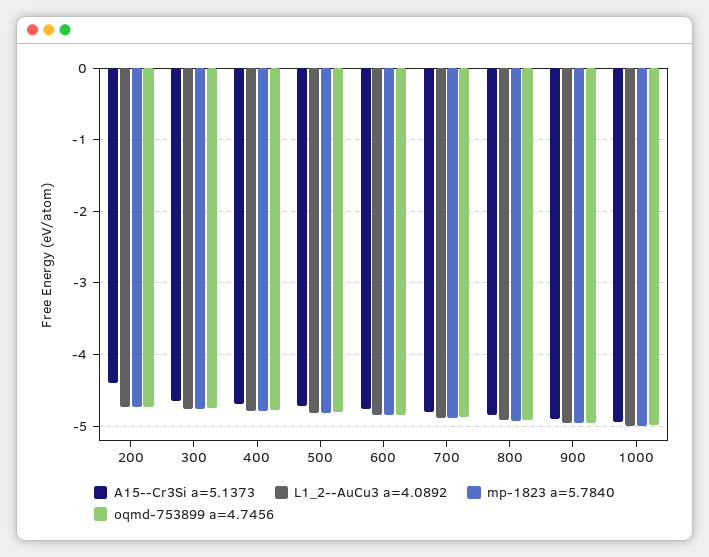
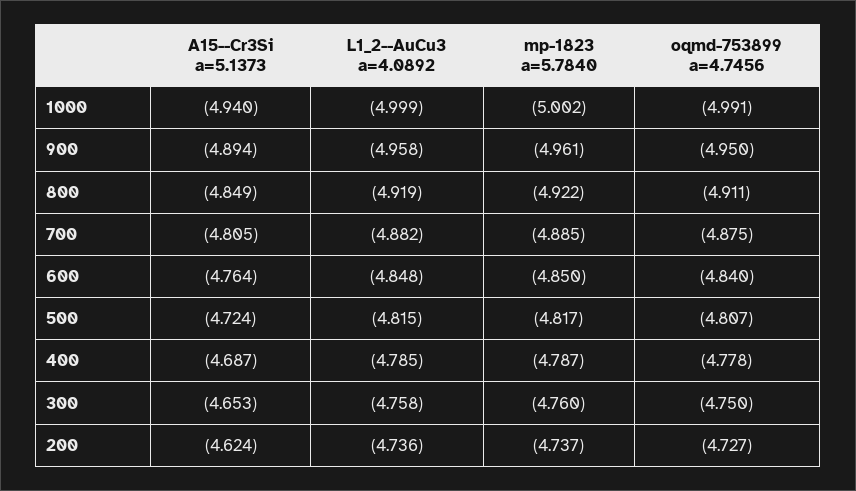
A15--Cr3Si a=5.1373, 200: -4.4 -> -4.624

